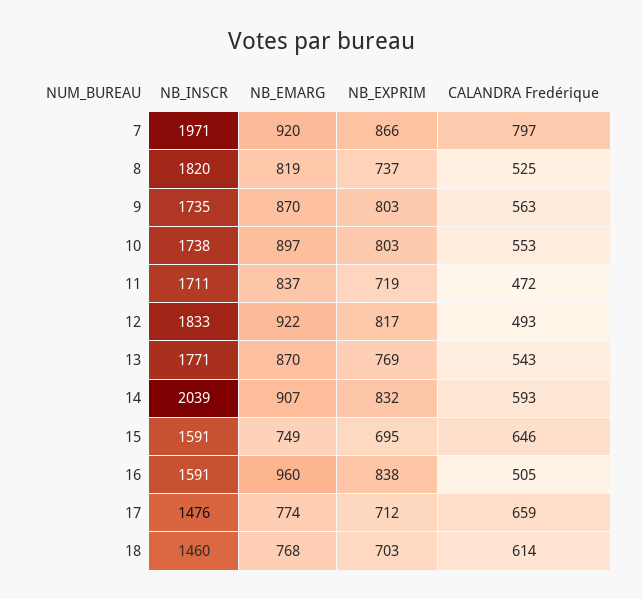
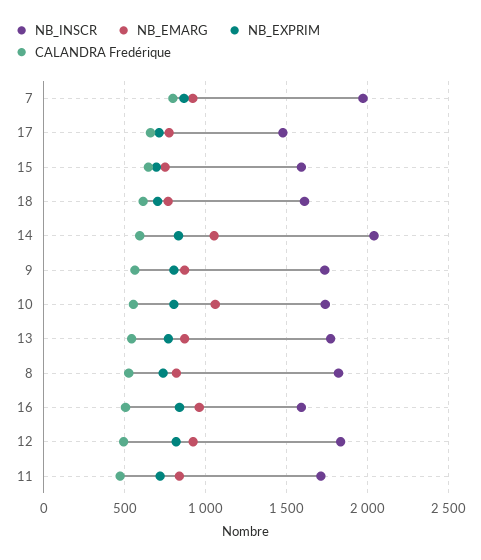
NB_EMARG, 10: 897 -> 1050
NB_EMARG, 14: 907 -> 1050
NB_INSCR, 18: 1460 -> 1600

